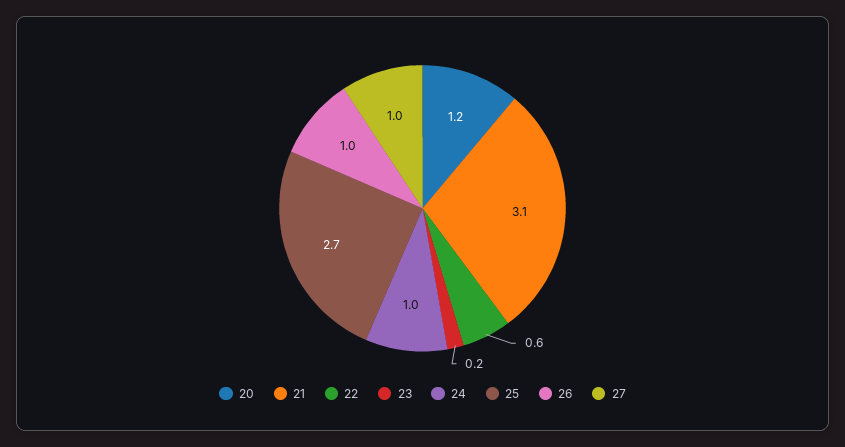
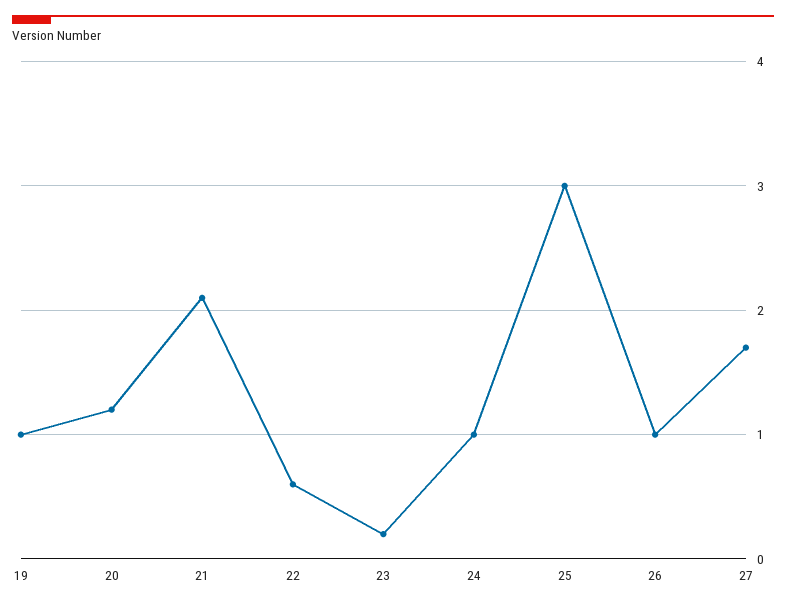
21: 3.1 -> 2.1
25: 2.7 -> 3
27: 1 -> 1.7
19: none -> 1

